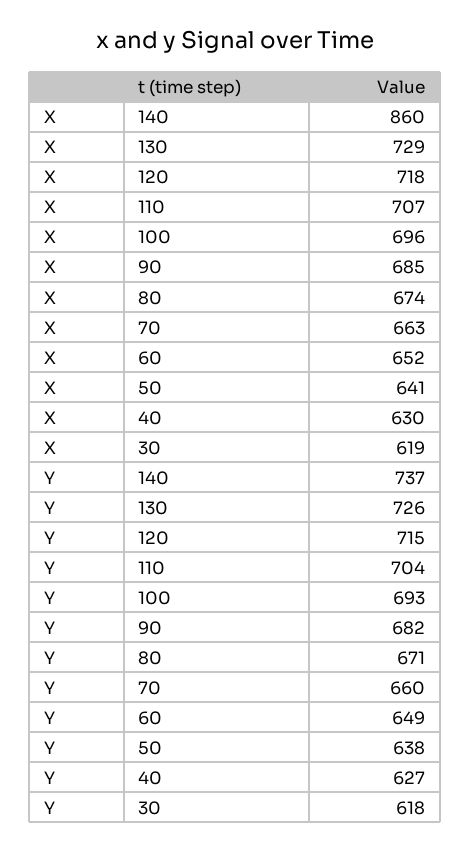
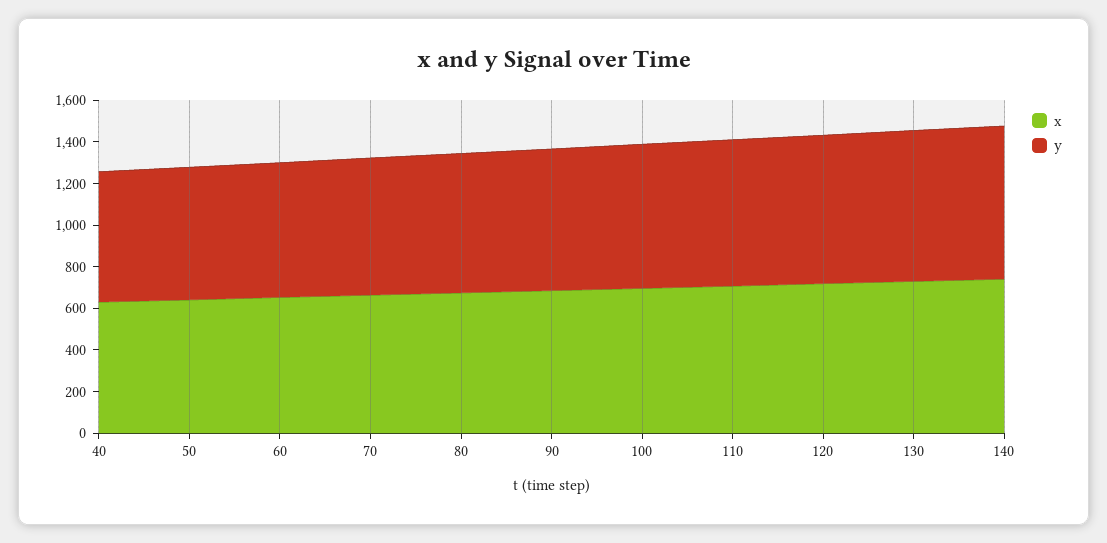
X, 140: 860 -> 750
X, 30: 619 -> none
Y, 30: 618 -> none

